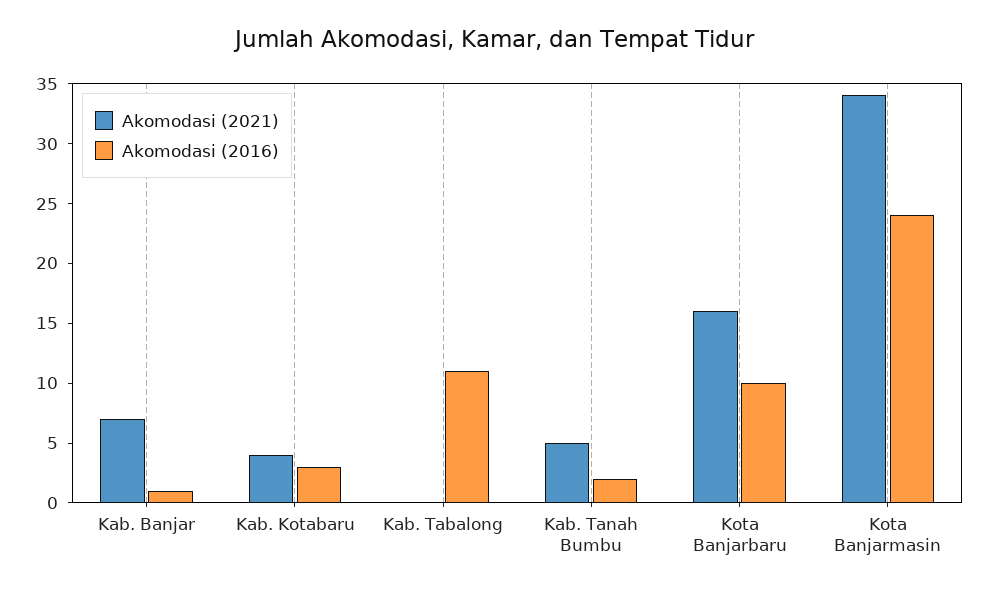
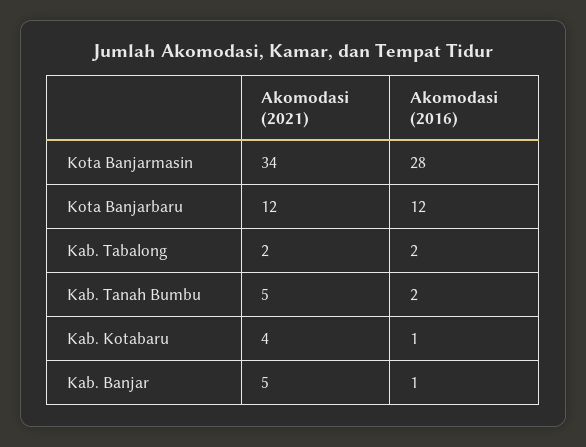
Akomodasi (2021), Kab. Banjar: 7 -> 5
Akomodasi (2016), Kab. Kotabaru: 3 -> 1
Akomodasi (2021), Kab. Tabalong: 0 -> 2
Akomodasi (2016), Kab. Tabalong: 11 -> 2
Akomodasi (2021), Kota Banjarbaru: 16 -> 12
Akomodasi (2016), Kota Banjarbaru: 10 -> 12
Akomodasi (2016), Kota Banjarmasin: 24 -> 28

